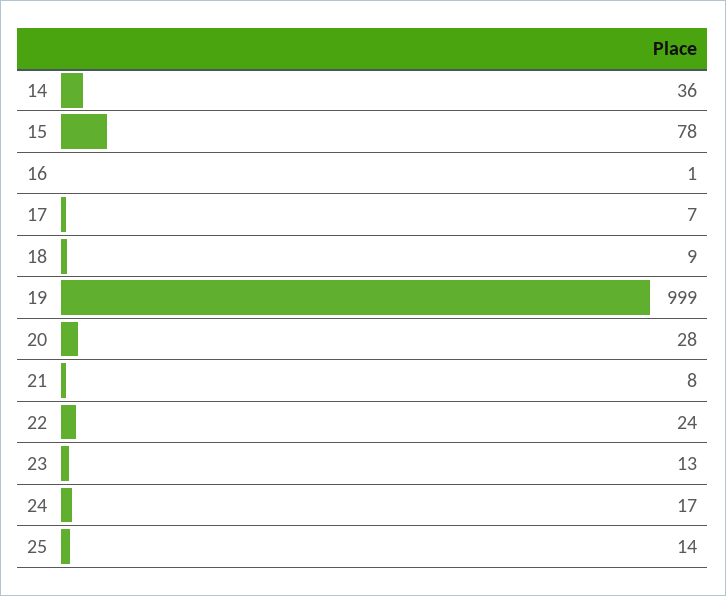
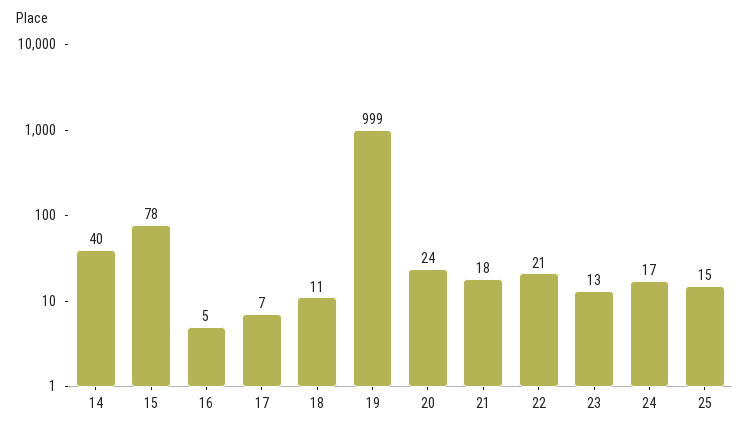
14: 36 -> 40
16: 1 -> 5
18: 9 -> 11
20: 28 -> 24
21: 8 -> 18
22: 24 -> 21
25: 14 -> 15

